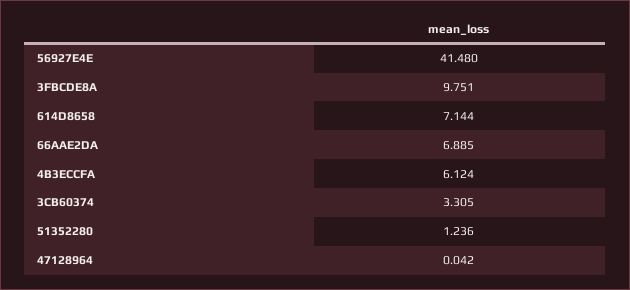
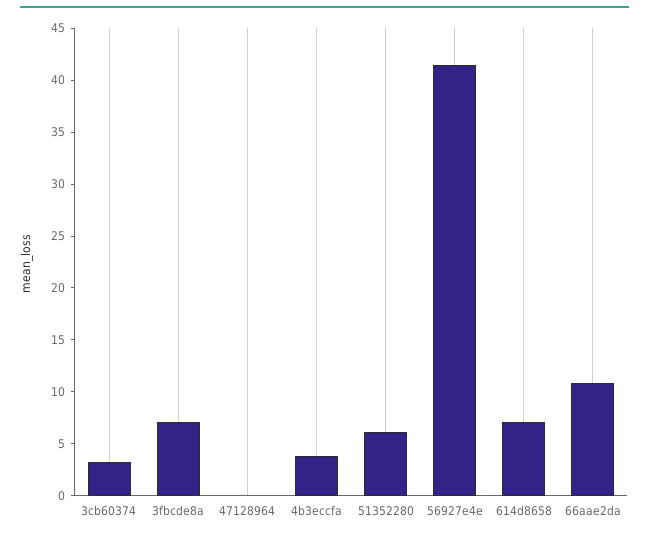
3FBCDE8A: 9.751 -> 7
66AAE2DA: 6.885 -> 11
4B3ECCFA: 6.124 -> 4
51352280: 1.236 -> 6

